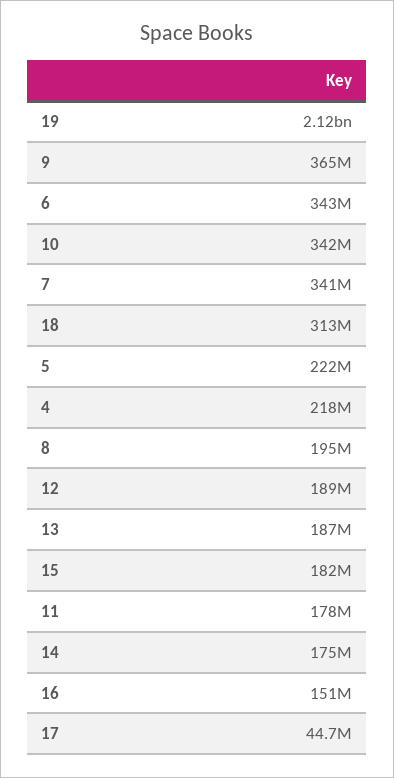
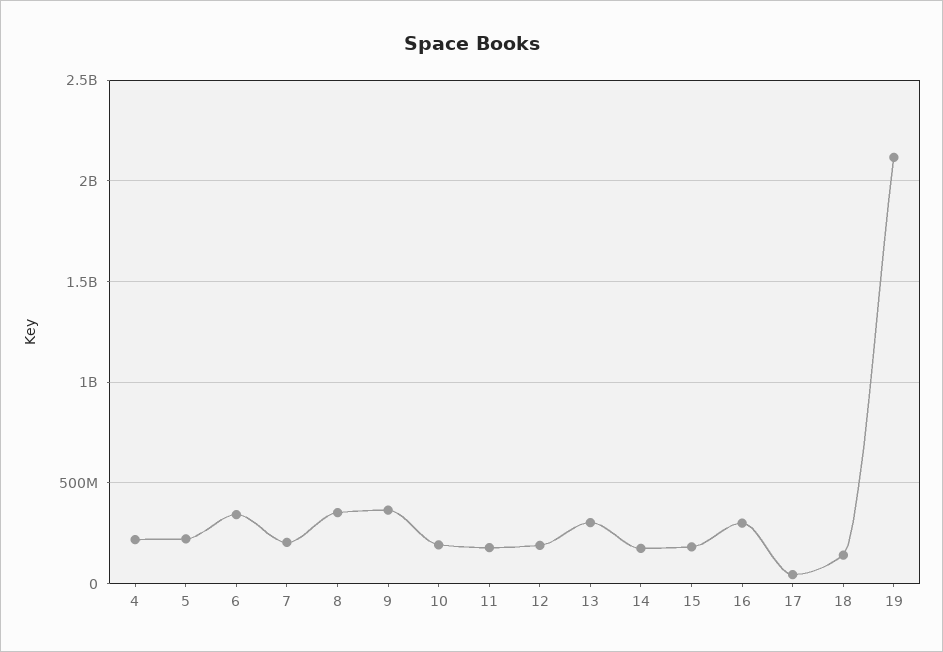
10: 342000000 -> 200000000
7: 341000000 -> 200000000
18: 313000000 -> 150000000
8: 195000000 -> 350000000
13: 187000000 -> 300000000
16: 151000000 -> 300000000

